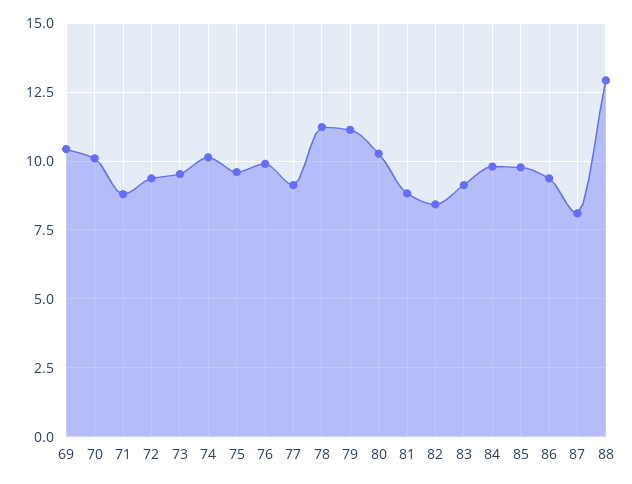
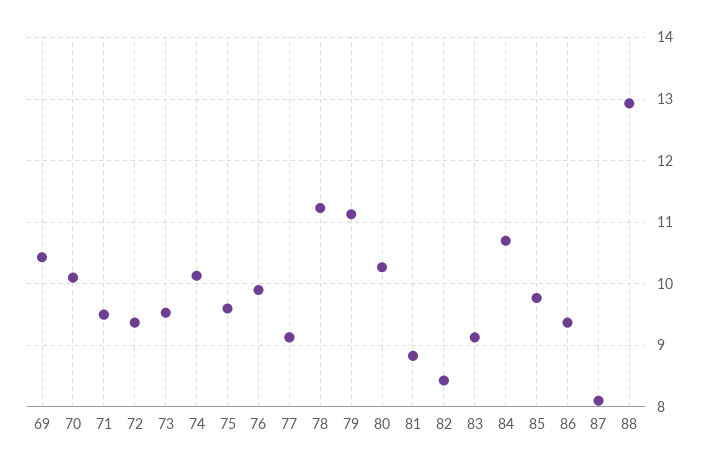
71: 8.75 -> 9.5
84: 9.75 -> 10.7

